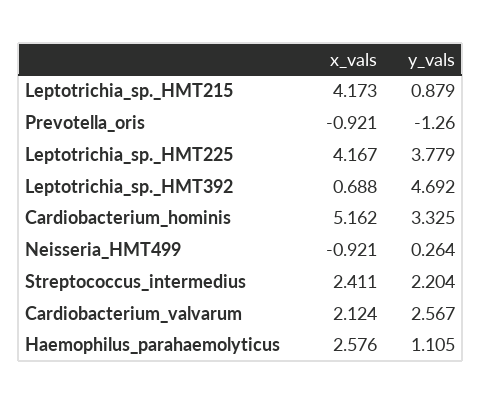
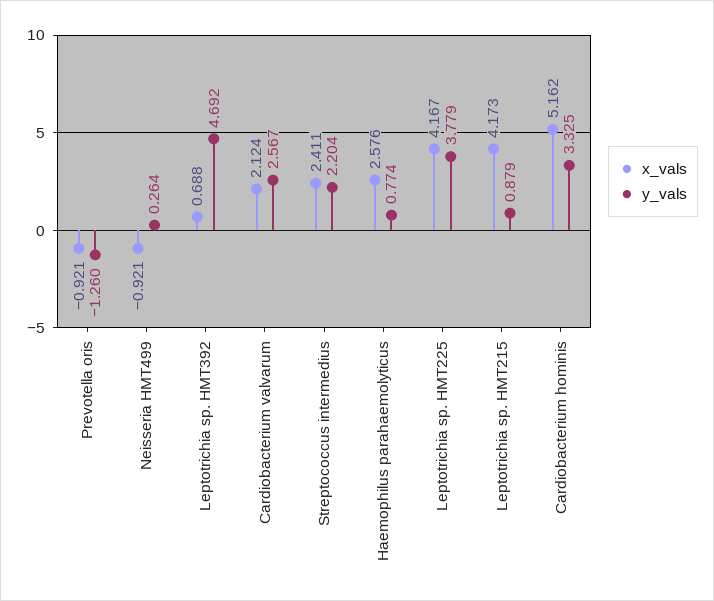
y_vals, Haemophilus_parahaemolyticus: 1.105 -> 0.774

